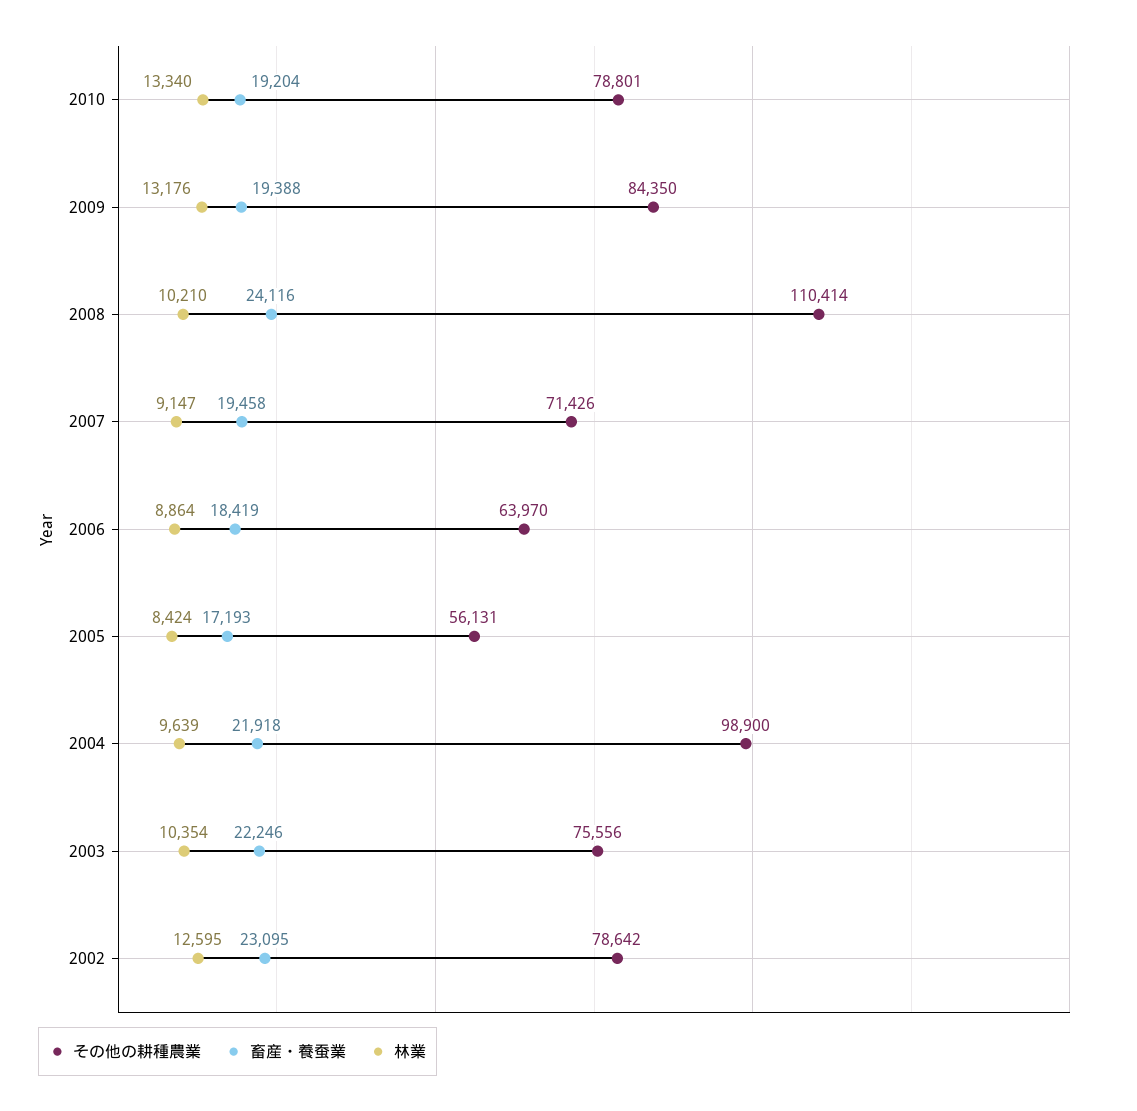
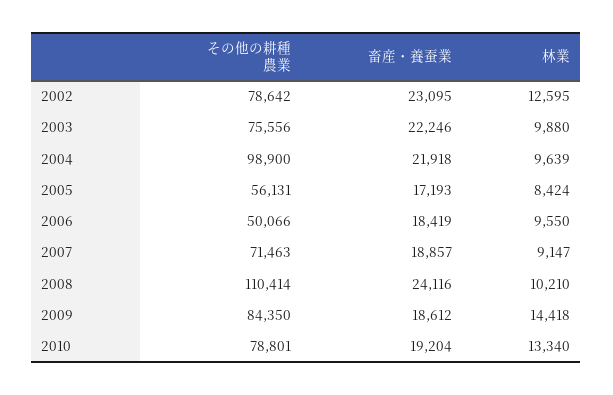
畜産・養蚕業, 2009: 19388 -> 18612
林業, 2009: 13176 -> 14418
その他の耕種農業, 2007: 71426 -> 71463
畜産・養蚕業, 2007: 19458 -> 18857
その他の耕種農業, 2006: 63970 -> 50066
林業, 2006: 8864 -> 9550
林業, 2003: 10354 -> 9880

